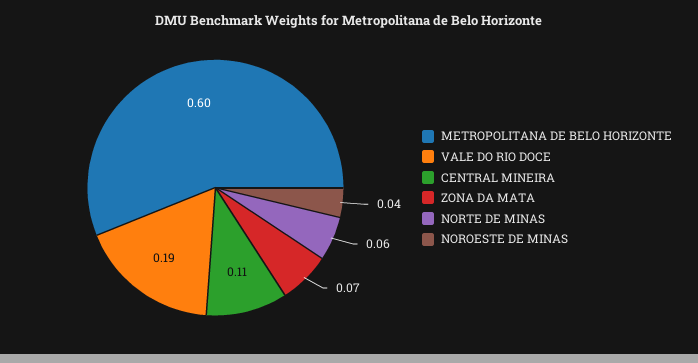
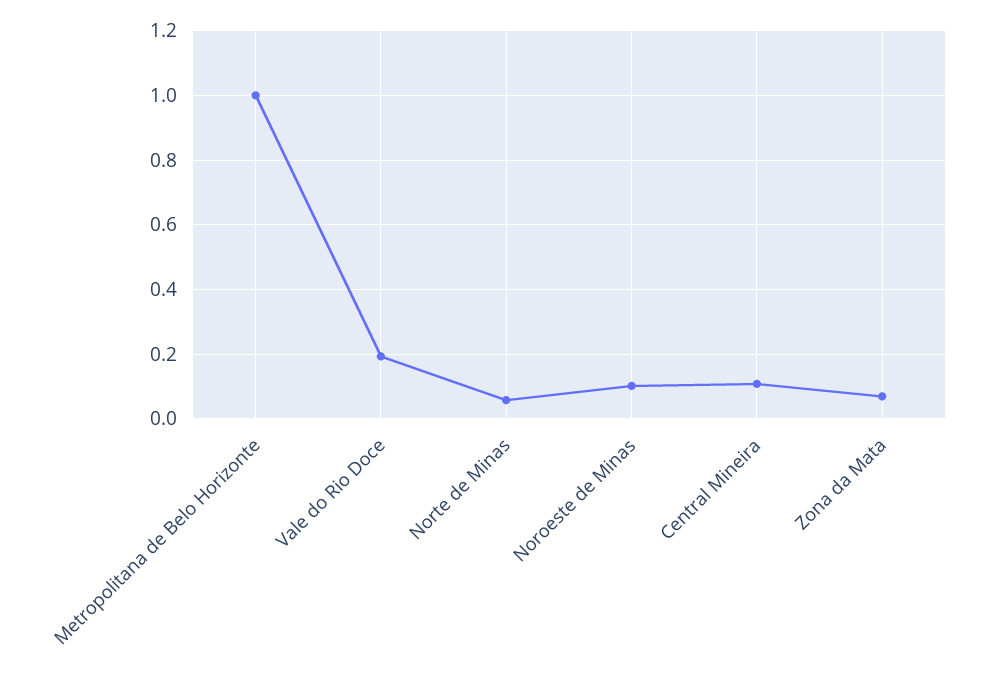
METROPOLITANA DE BELO HORIZONTE: 0.6 -> 1
NOROESTE DE MINAS: 0.04 -> 0.1

